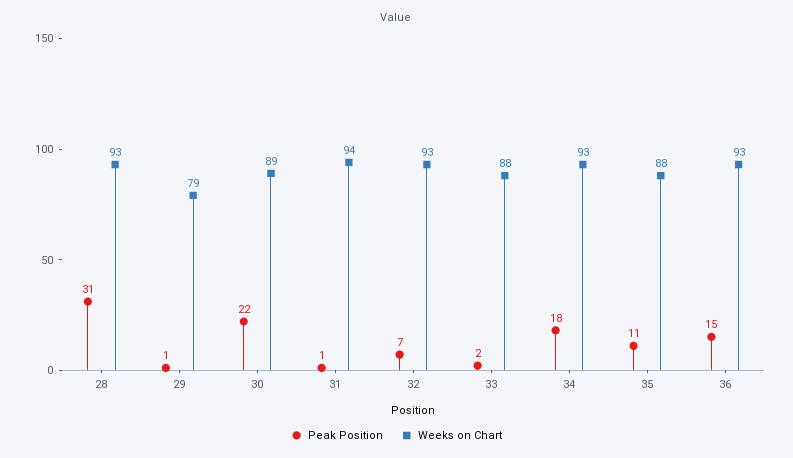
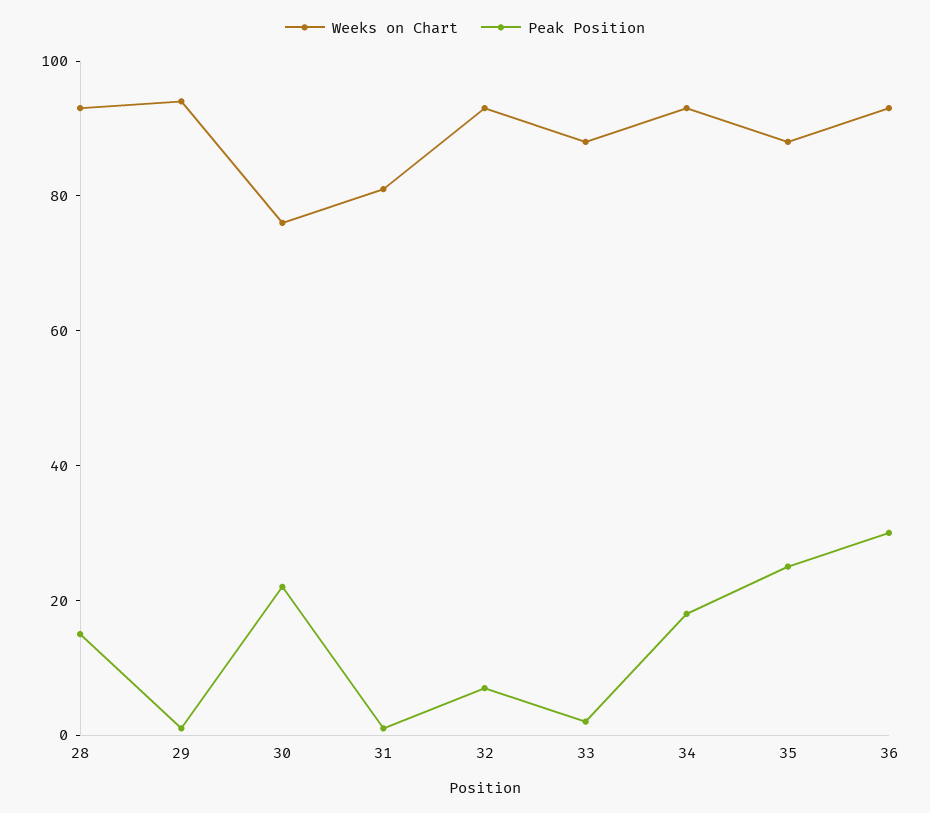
Peak Position, 28: 31 -> 15
Weeks on Chart, 29: 79 -> 95
Weeks on Chart, 30: 89 -> 75
Weeks on Chart, 31: 94 -> 80
Peak Position, 35: 11 -> 25
Peak Position, 36: 15 -> 30

